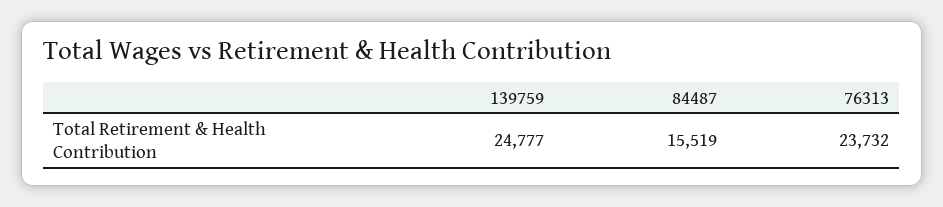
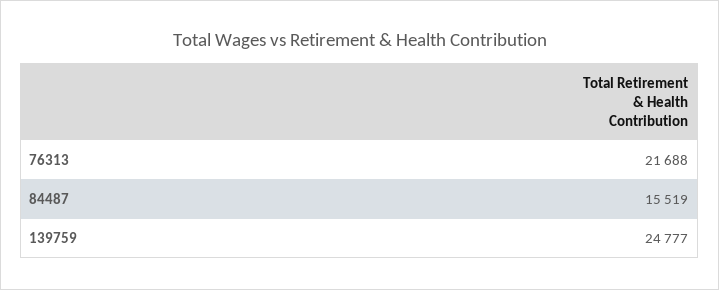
76313: 23732 -> 21688

